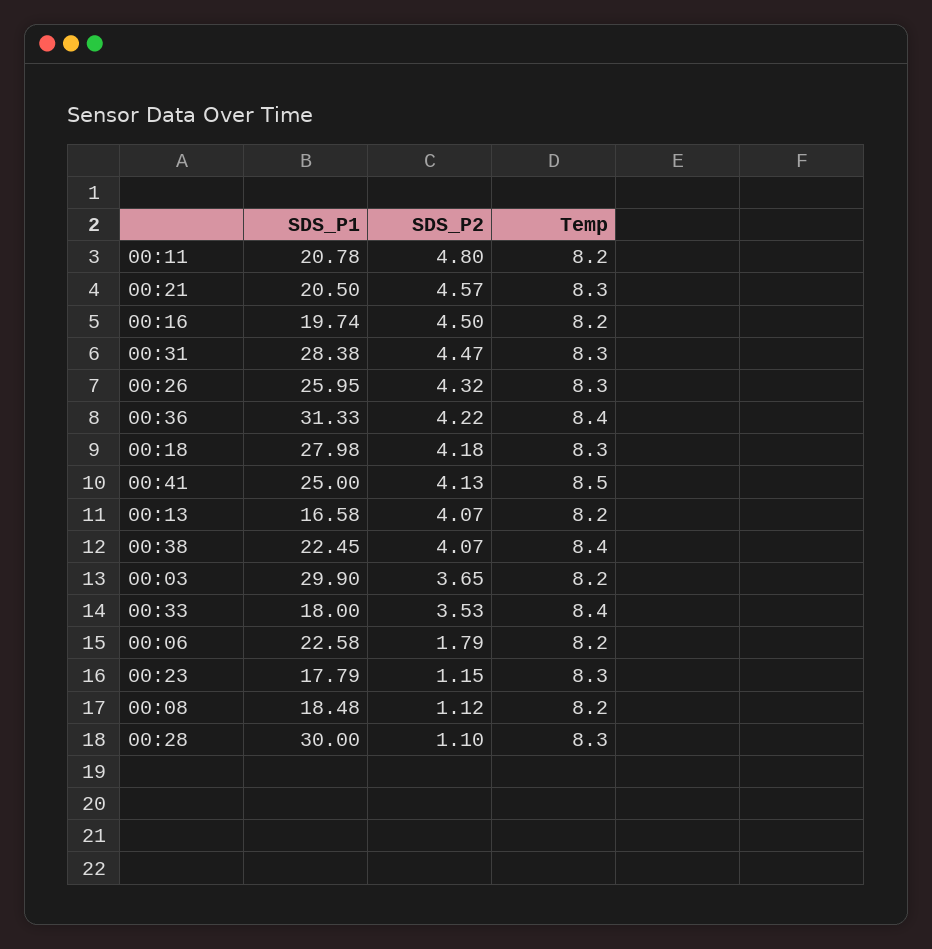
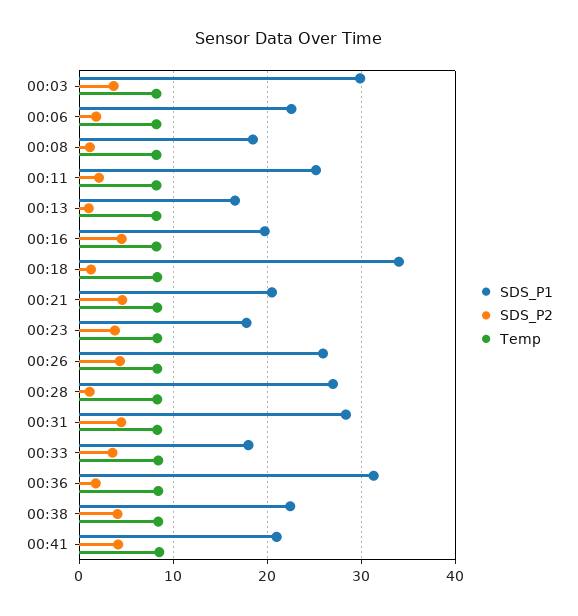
SDS_P1, 00:11: 20.78 -> 25
SDS_P2, 00:11: 4.8 -> 2
SDS_P2, 00:36: 4.22 -> 2
SDS_P1, 00:18: 27.98 -> 34
SDS_P2, 00:18: 4.18 -> 1
SDS_P1, 00:41: 25 -> 21
SDS_P2, 00:13: 4.07 -> 1
SDS_P2, 00:23: 1.15 -> 4
SDS_P1, 00:28: 30 -> 27

